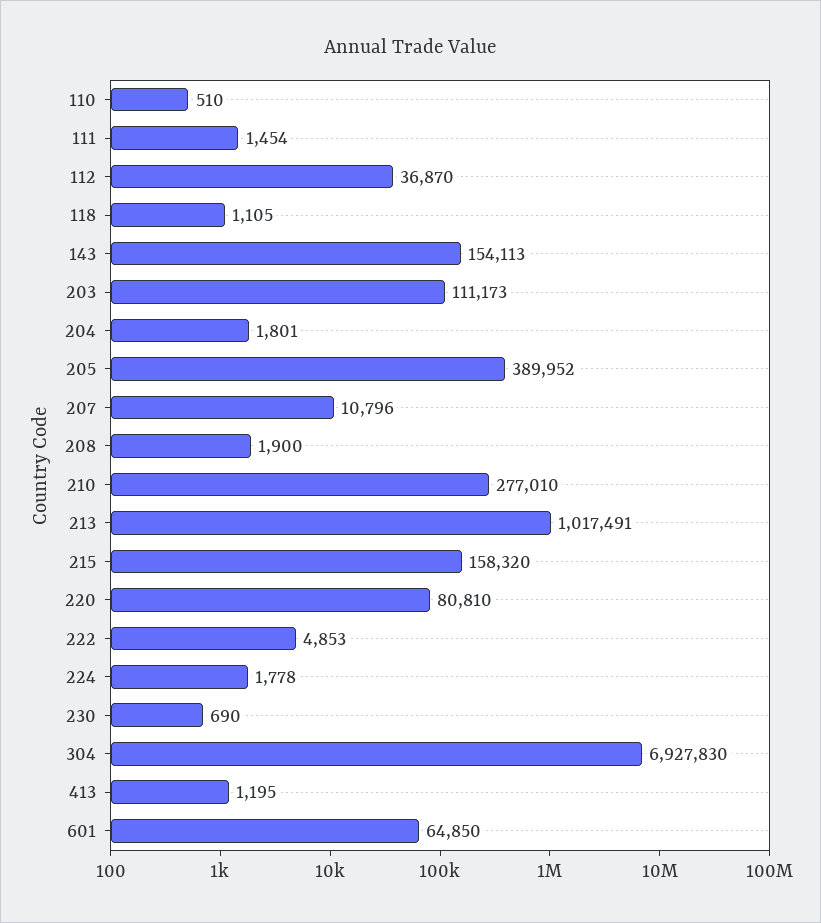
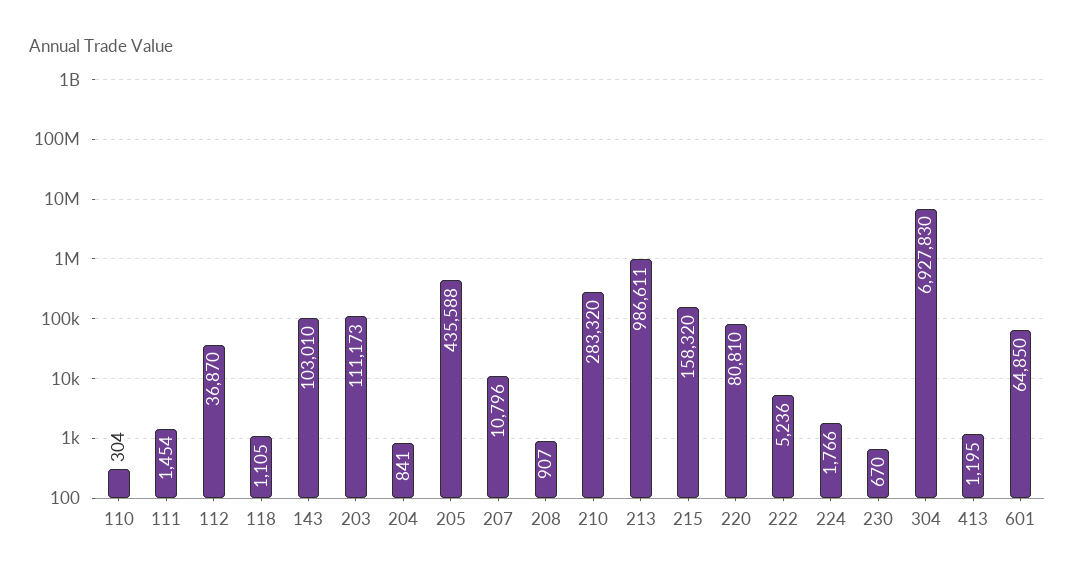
110: 510 -> 304
143: 154113 -> 103010
204: 1801 -> 841
205: 389952 -> 435588
208: 1900 -> 907
210: 277010 -> 283320
213: 1017491 -> 986611
222: 4853 -> 5236
224: 1778 -> 1766
230: 690 -> 670

